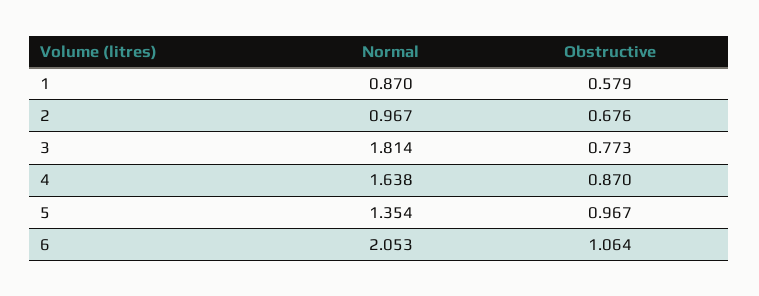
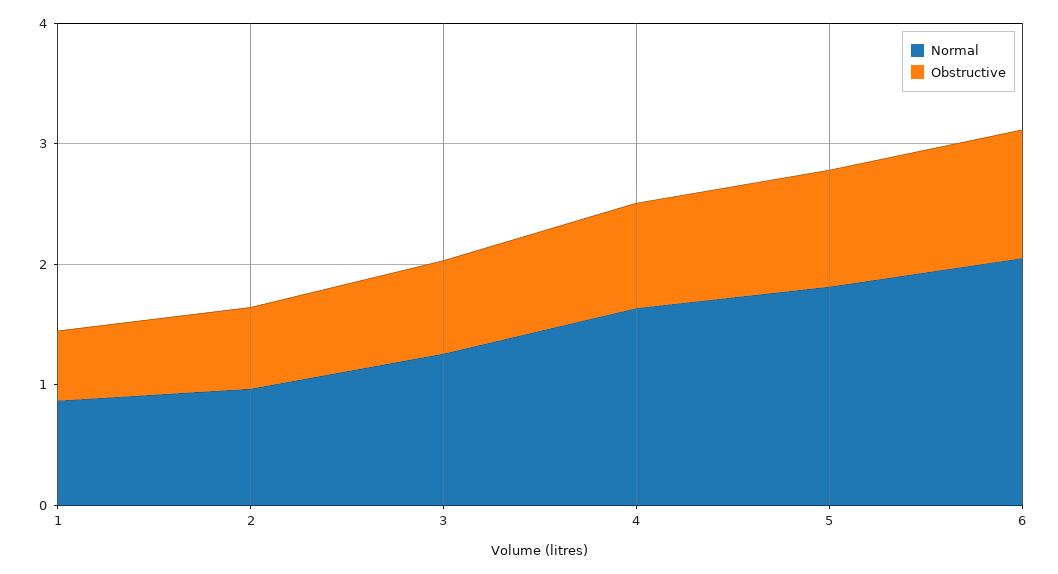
Normal, 3: 1.814 -> 1.2
Normal, 5: 1.354 -> 1.8

